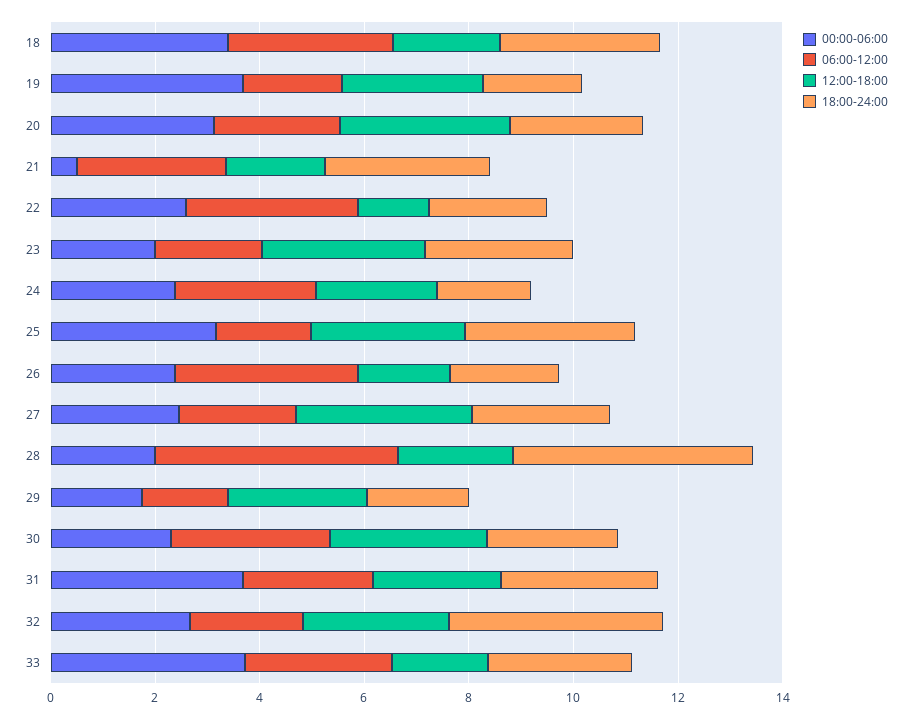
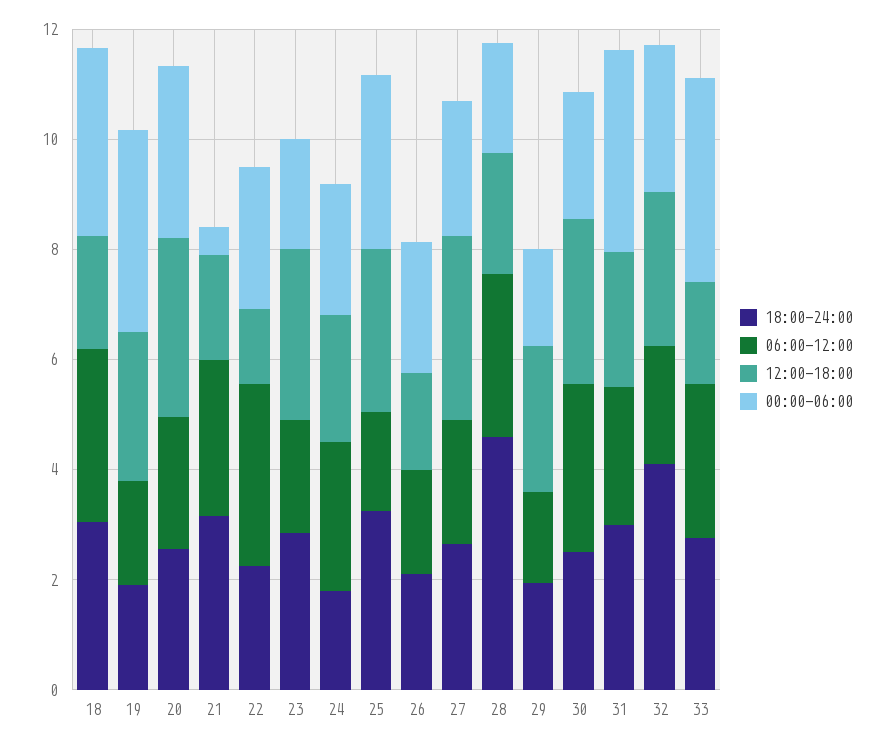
06:00-12:00, 26: 3.5 -> 2
06:00-12:00, 28: 4.5 -> 3

